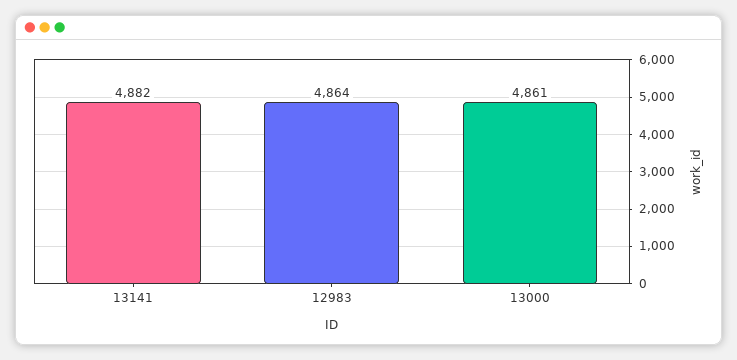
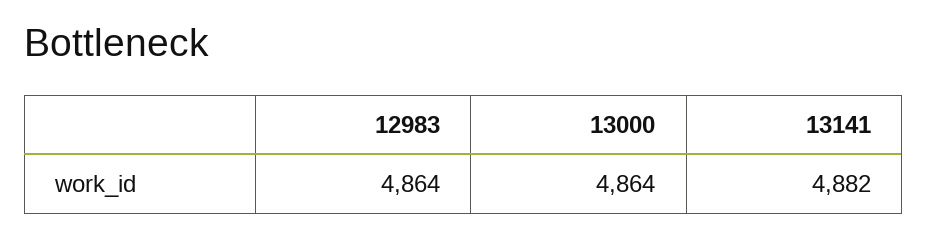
13000: 4861 -> 4864

